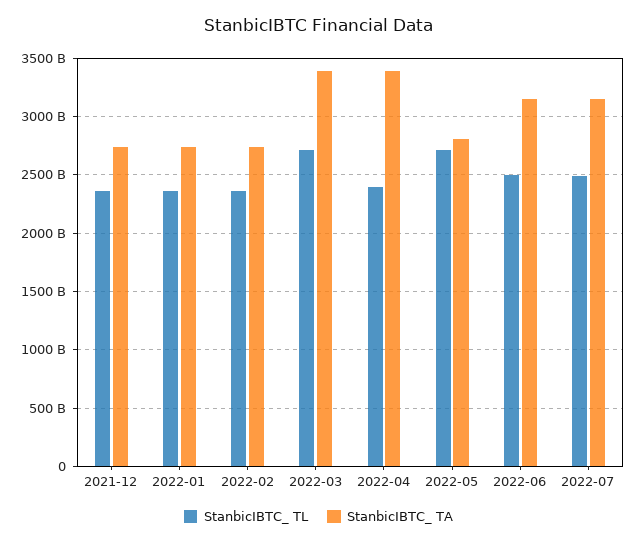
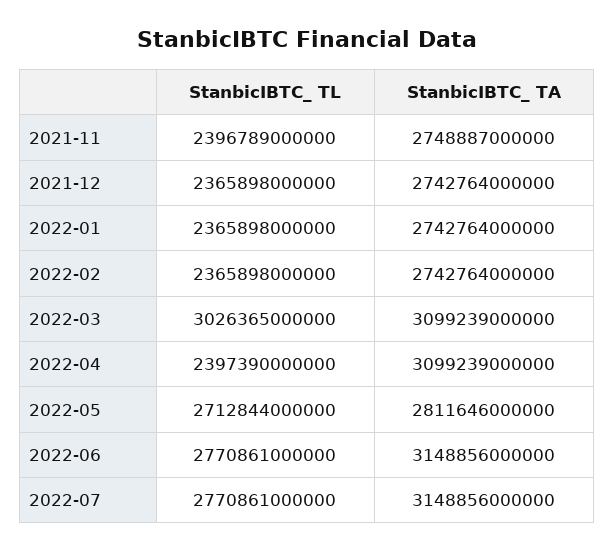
StanbicIBTC_ TL, 2022-03: 2700000000000 -> 3026365000000
StanbicIBTC_ TA, 2022-03: 3400000000000 -> 3099239000000
StanbicIBTC_ TA, 2022-04: 3400000000000 -> 3099239000000
StanbicIBTC_ TL, 2022-06: 2500000000000 -> 2770861000000
StanbicIBTC_ TL, 2022-07: 2500000000000 -> 2770861000000
StanbicIBTC_ TL, 2021-11: none -> 2396789000000
StanbicIBTC_ TA, 2021-11: none -> 2748887000000

